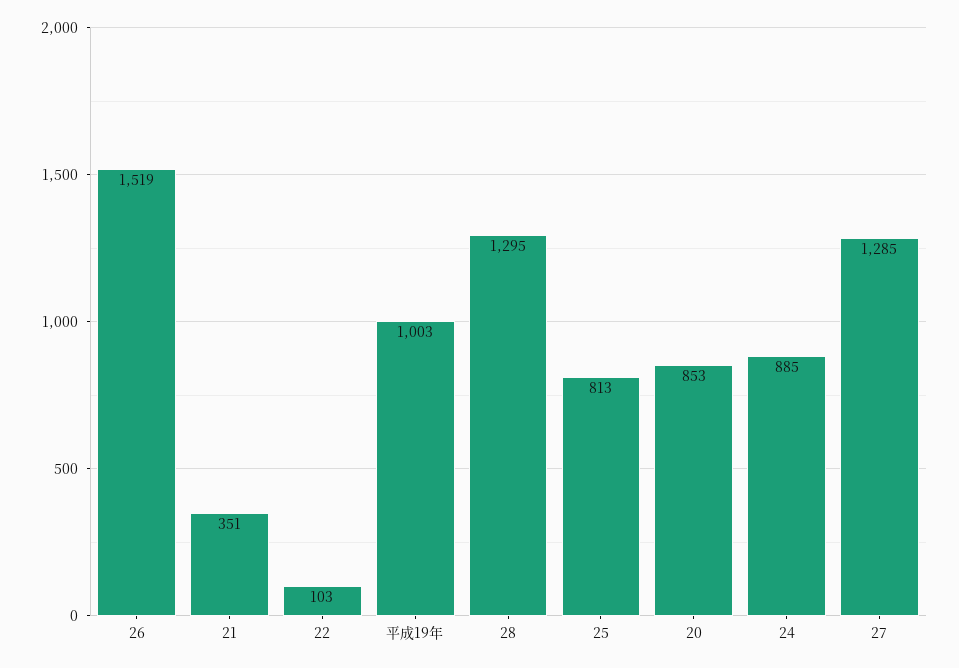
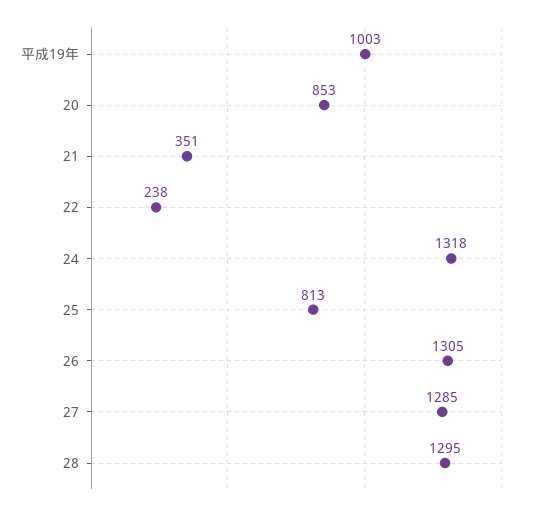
26: 1519 -> 1305
22: 103 -> 238
24: 885 -> 1318

